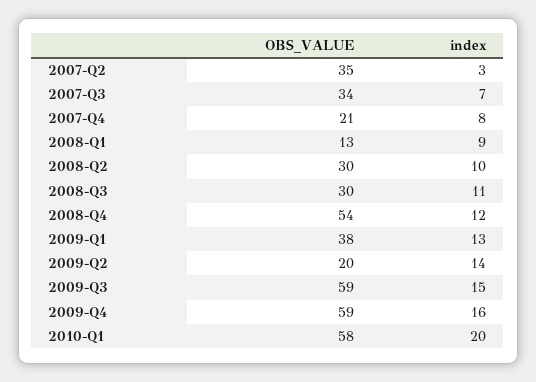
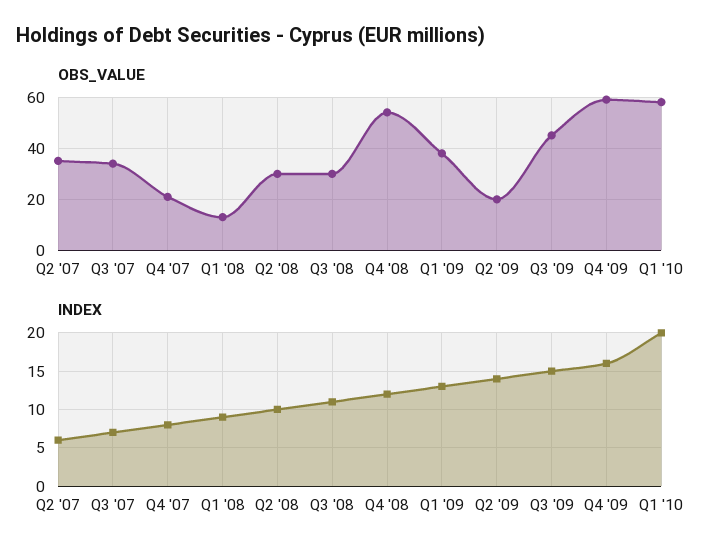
index, 2007-Q2: 3 -> 6
OBS_VALUE, 2009-Q3: 59 -> 45

